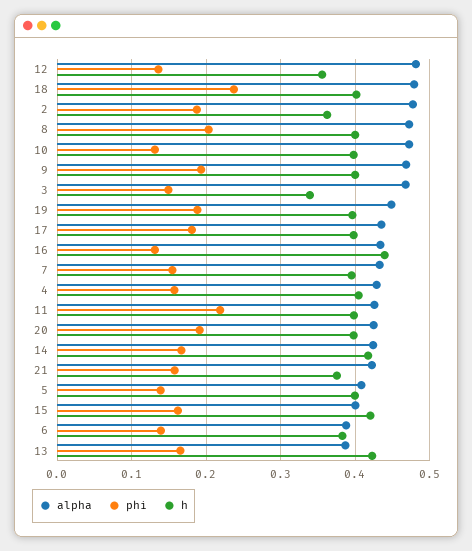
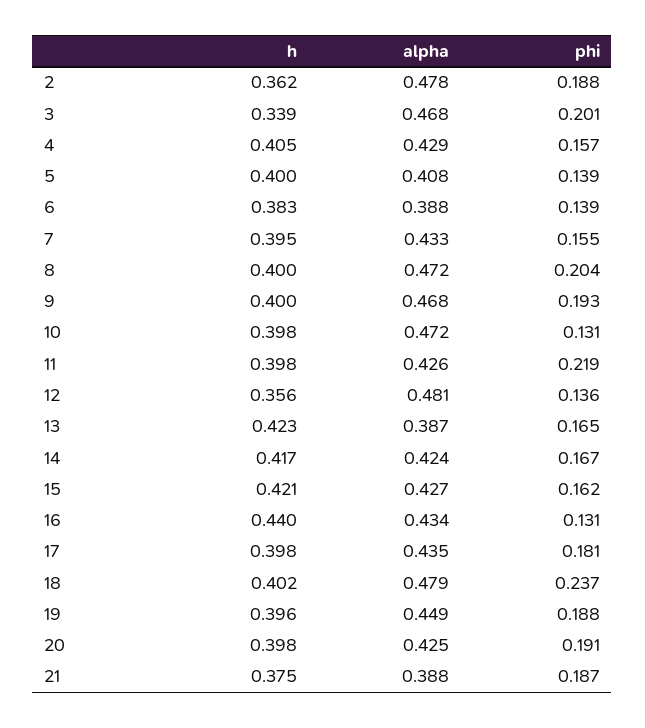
phi, 3: 0.15 -> 0.201
alpha, 21: 0.42 -> 0.388
phi, 21: 0.16 -> 0.187
alpha, 15: 0.4 -> 0.427

